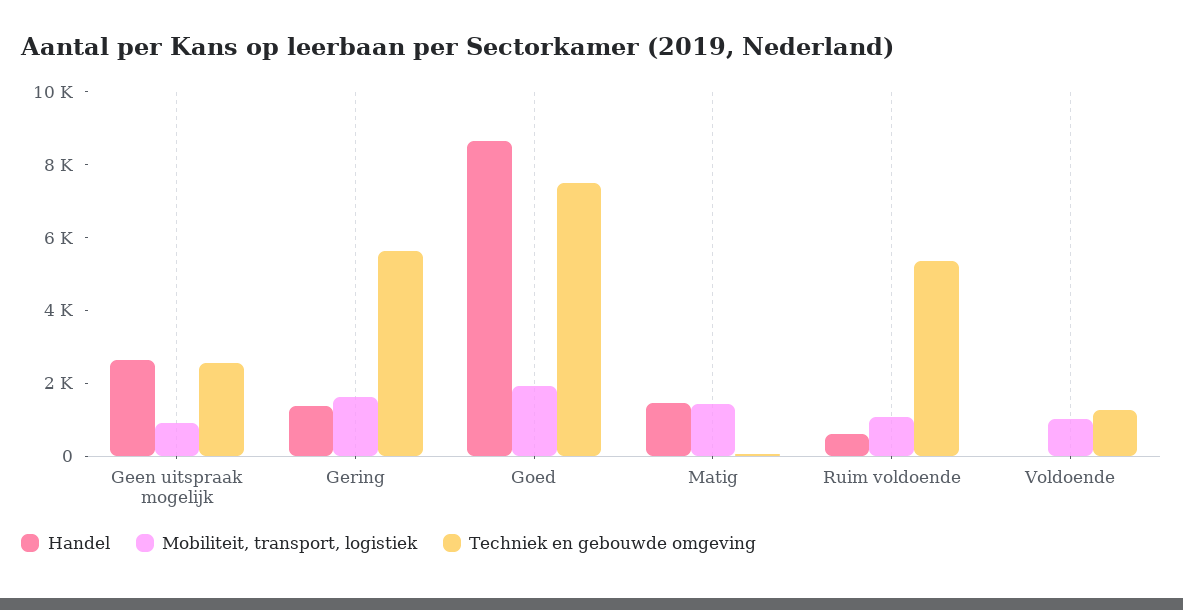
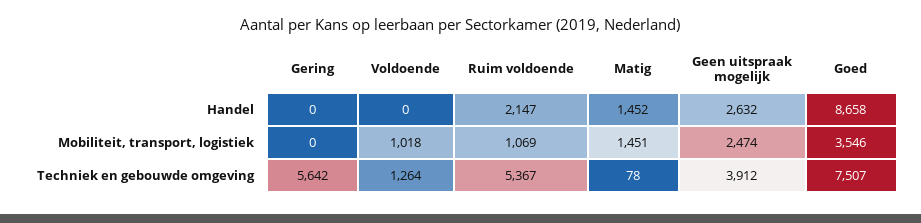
Mobiliteit, transport, logistiek, Geen uitspraak mogelijk: 1000 -> 2474
Techniek en gebouwde omgeving, Geen uitspraak mogelijk: 2500 -> 3912
Handel, Gering: 1500 -> 0
Mobiliteit, transport, logistiek, Gering: 1500 -> 0
Mobiliteit, transport, logistiek, Goed: 2000 -> 3546
Handel, Ruim voldoende: 500 -> 2147

